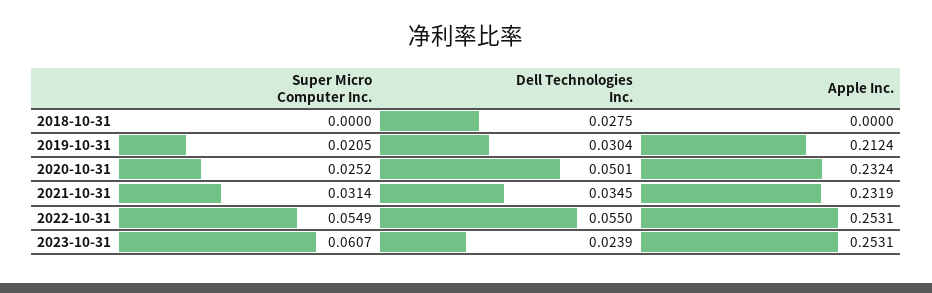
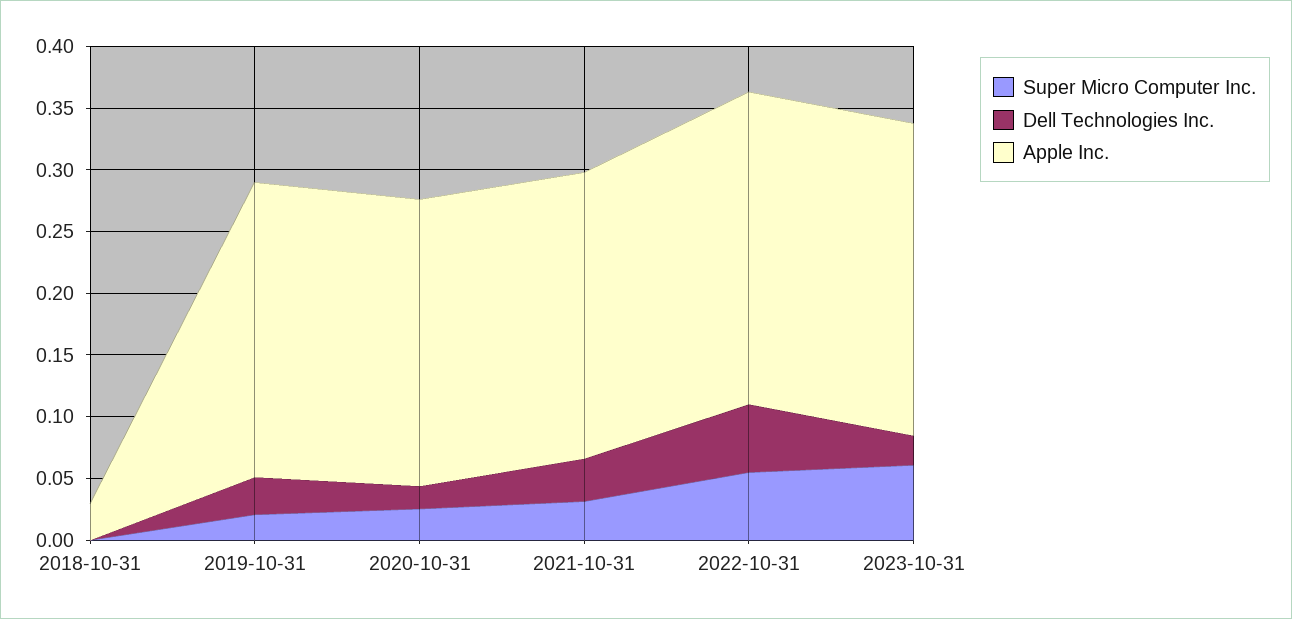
Dell Technologies Inc., 2018-10-31: 0.0275 -> 0
Apple Inc., 2018-10-31: 0 -> 0.03
Apple Inc., 2019-10-31: 0.2124 -> 0.24
Dell Technologies Inc., 2020-10-31: 0.0501 -> 0.02

